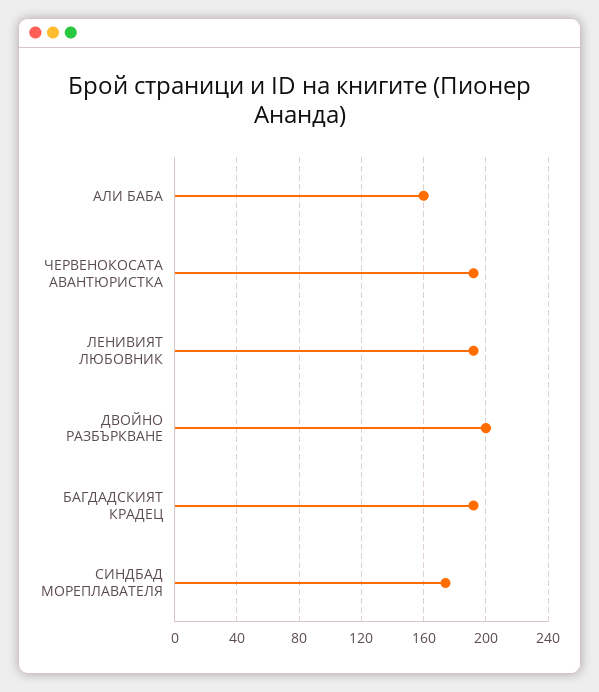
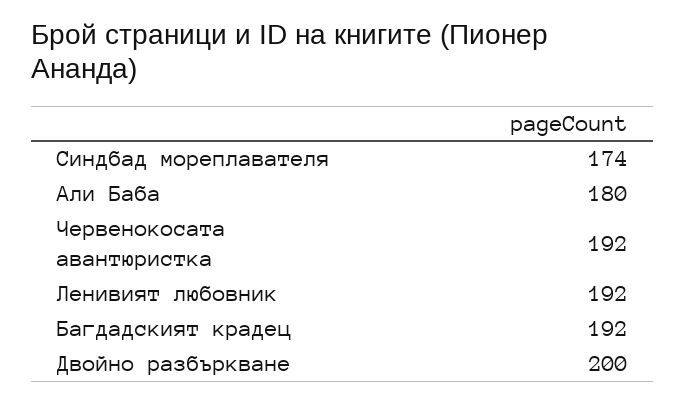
АЛИ БАБА: 160 -> 180

